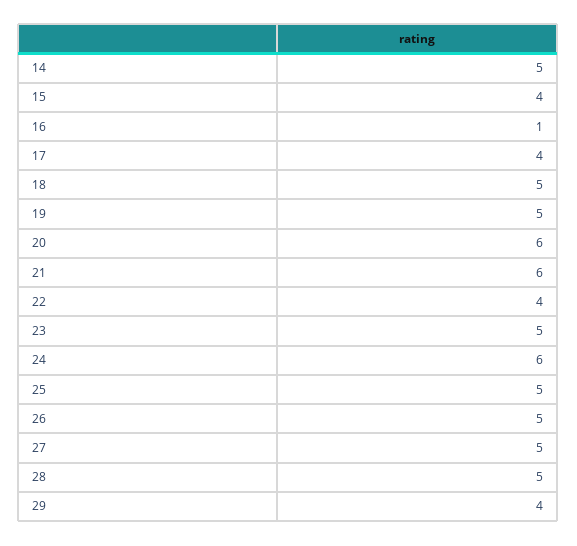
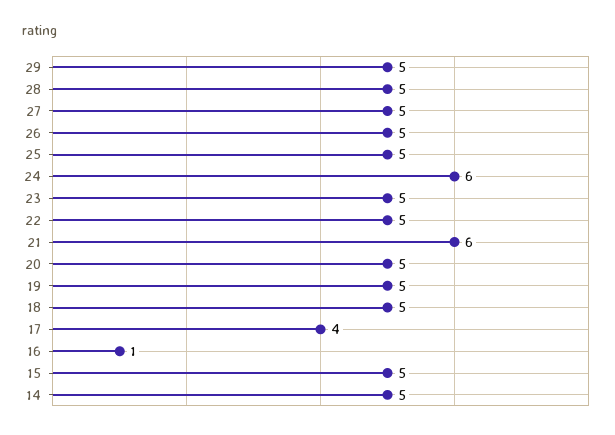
15: 4 -> 5
20: 6 -> 5
22: 4 -> 5
29: 4 -> 5

